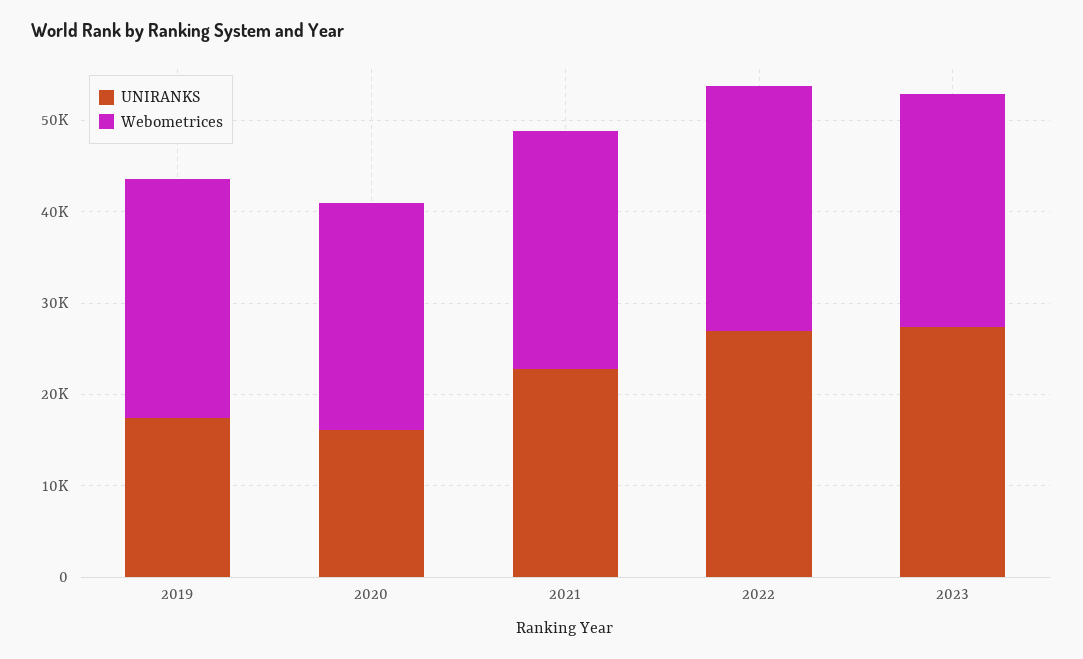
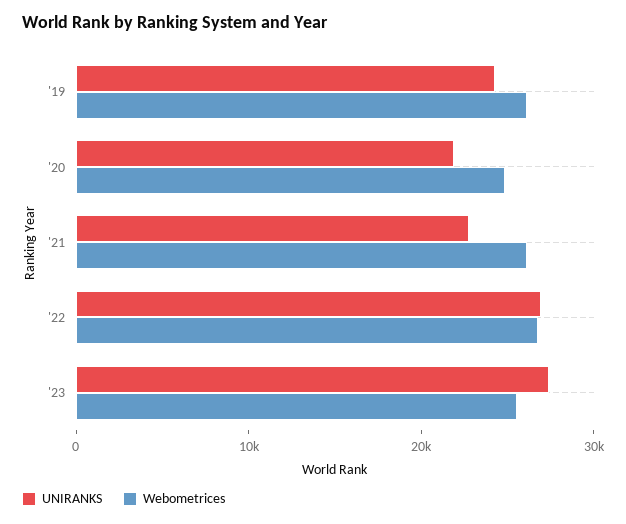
UNIRANKS, 2019: 18000 -> 24000
UNIRANKS, 2020: 16000 -> 22000

